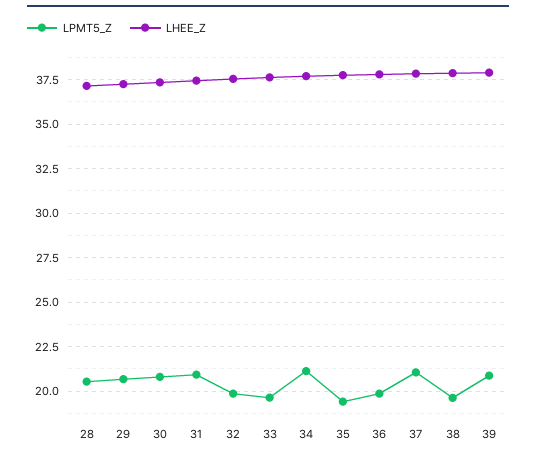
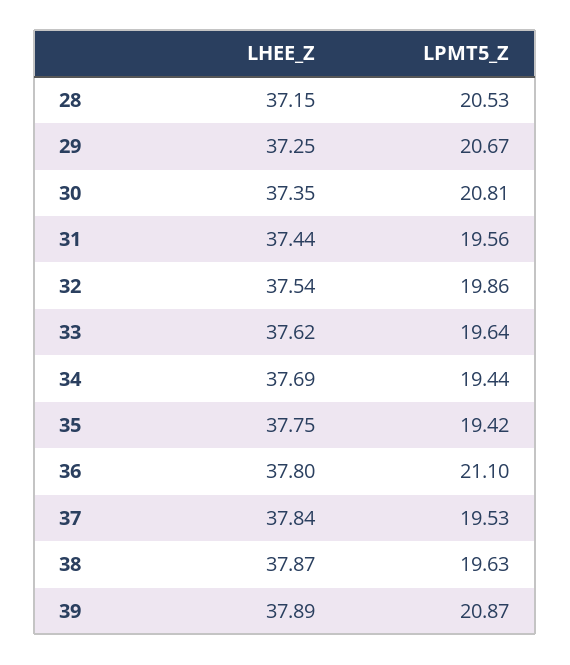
LPMT5_Z, 31: 21 -> 19.56
LPMT5_Z, 34: 21 -> 19.44
LPMT5_Z, 36: 20 -> 21.1
LPMT5_Z, 37: 21 -> 19.53

